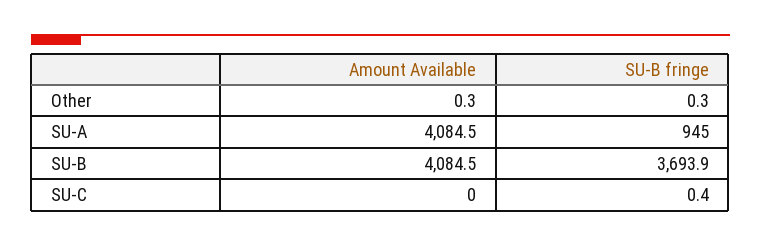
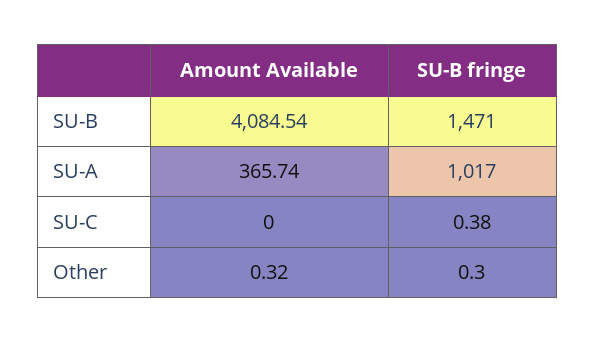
Amount Available, SU-A: 4084.5 -> 365.74
SU-B fringe, SU-A: 945 -> 1017
SU-B fringe, SU-B: 3693.9 -> 1471

